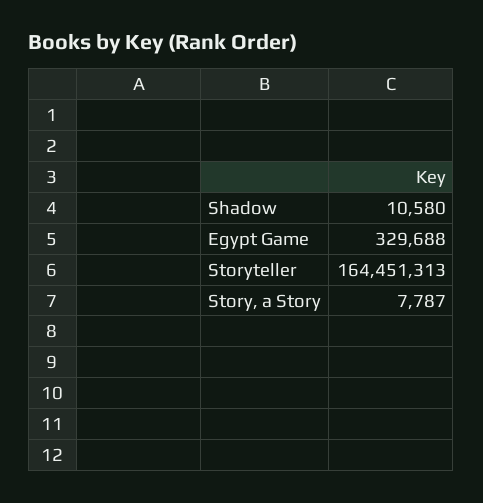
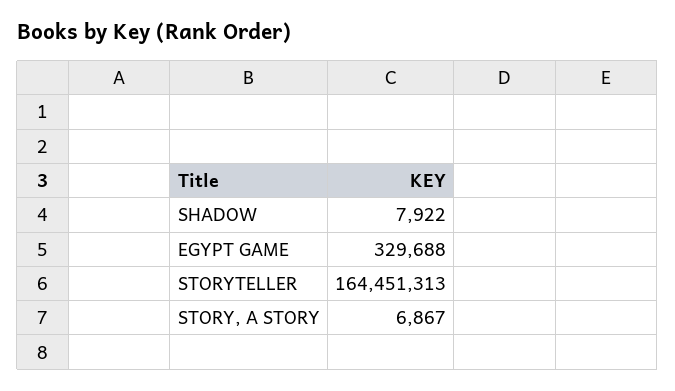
Shadow: 10580 -> 7922
Story, a Story: 7787 -> 6867

